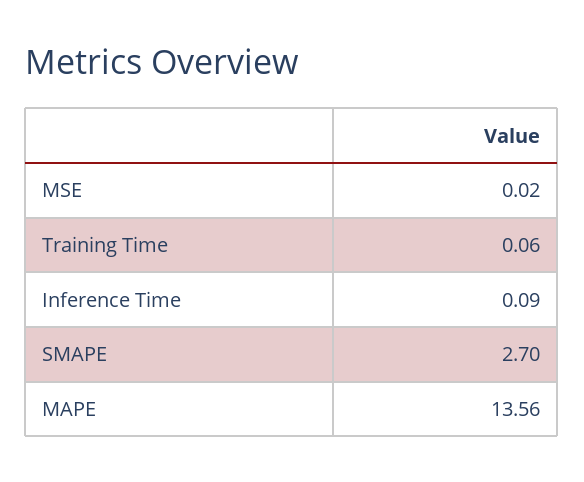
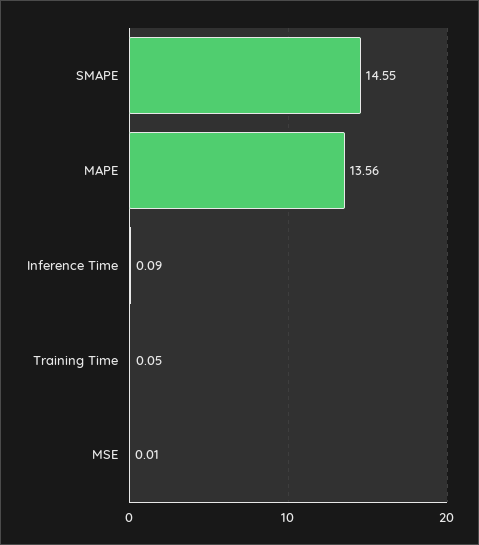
MSE: 0.02 -> 0.01
Training Time: 0.06 -> 0.05
SMAPE: 2.7 -> 14.55

